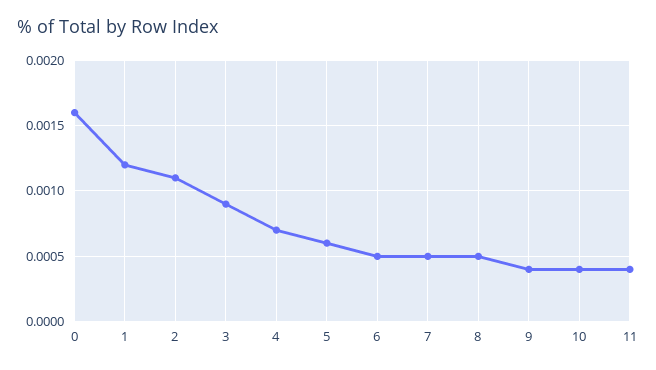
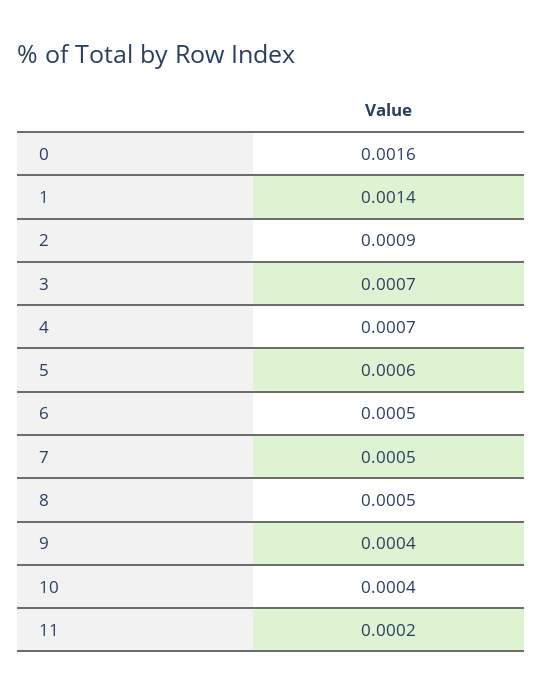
1: 0.0012 -> 0.0014
2: 0.0011 -> 0.0009
3: 0.0009 -> 0.0007
11: 0.0004 -> 0.0002

